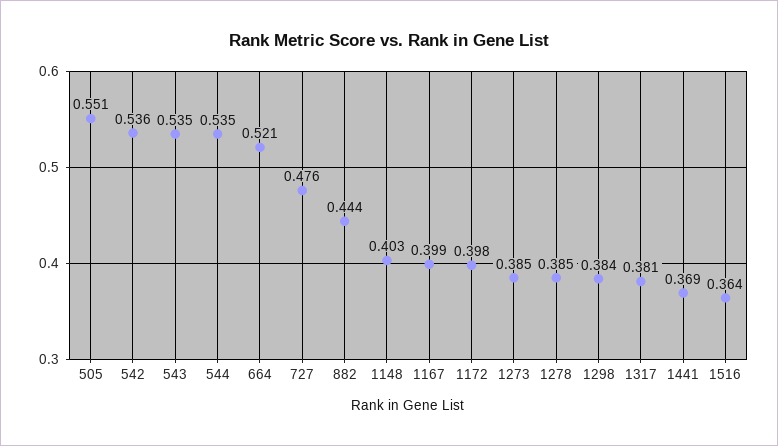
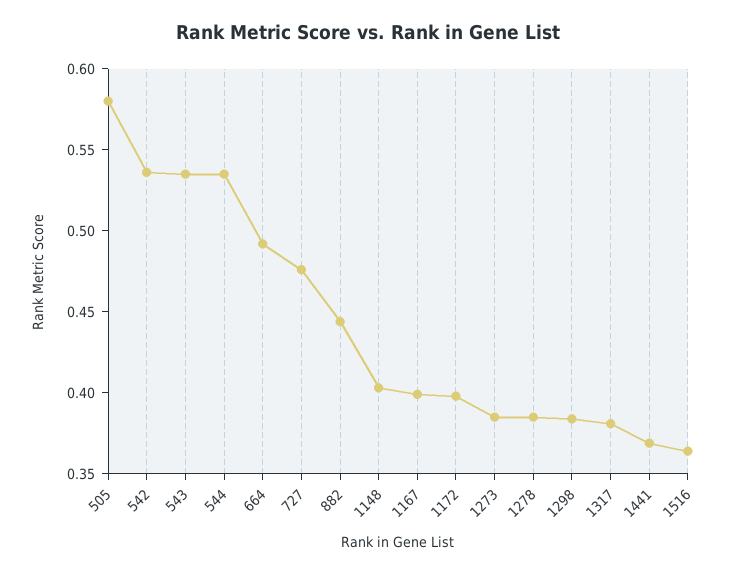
505: 0.551 -> 0.58
664: 0.521 -> 0.49

